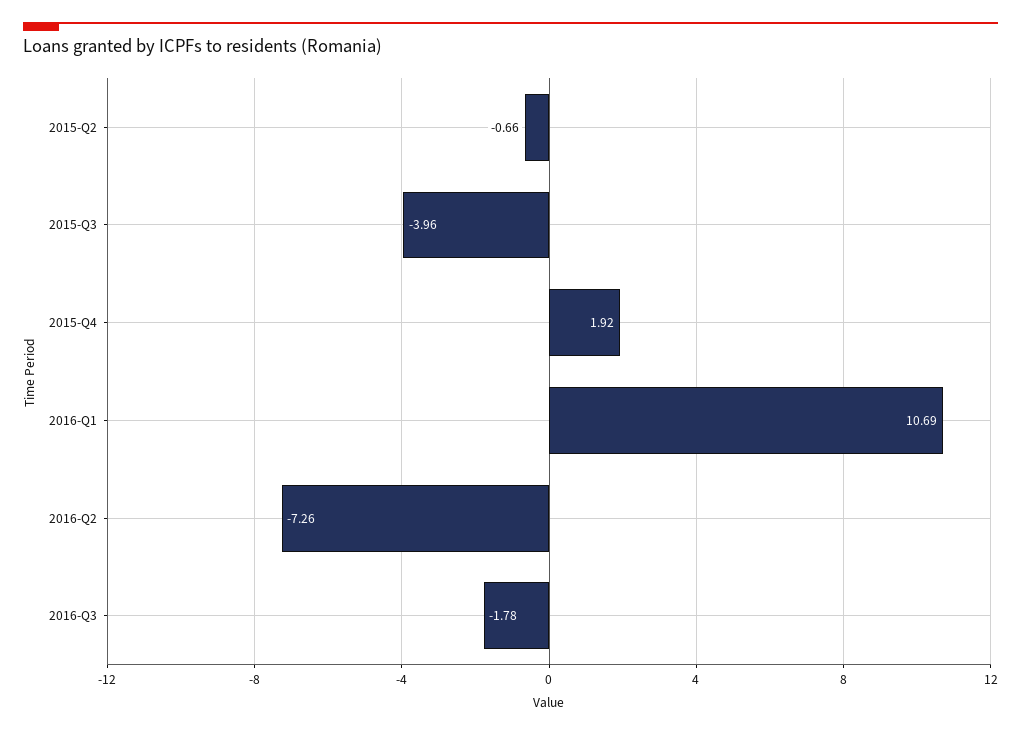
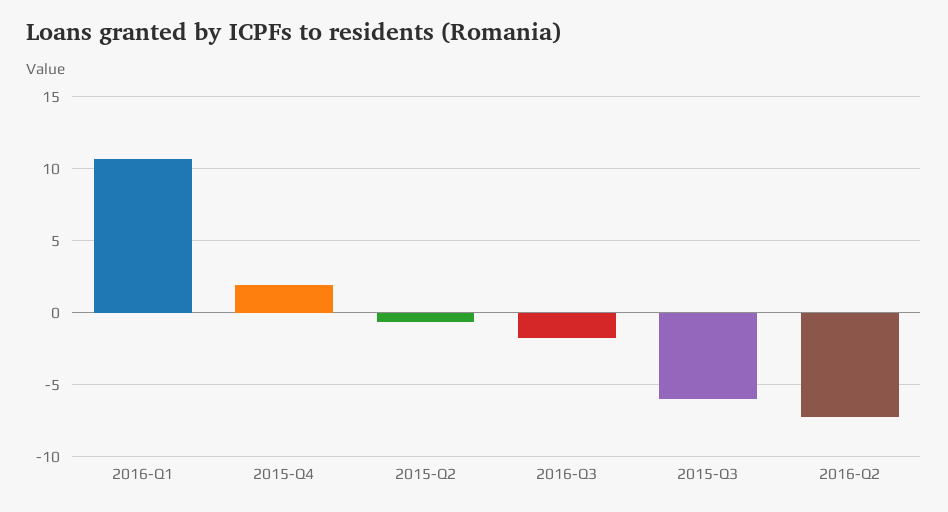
2015-Q3: -3.96 -> -6

